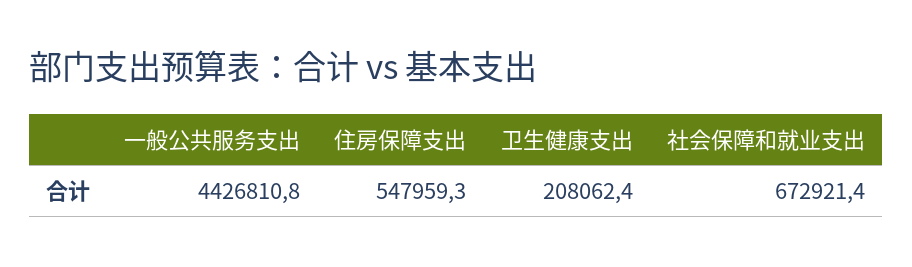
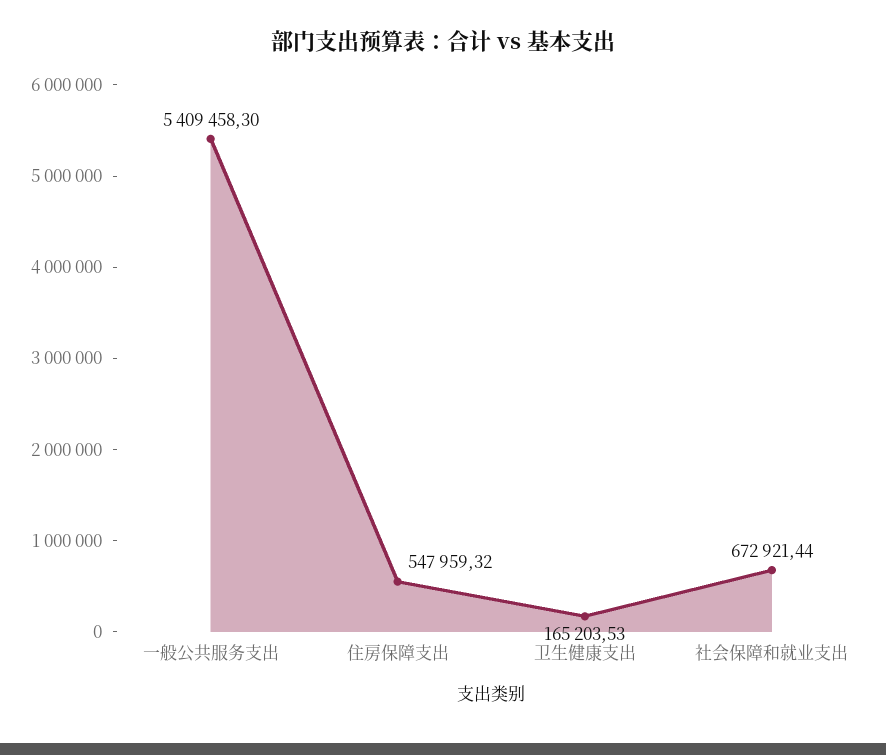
一般公共服务支出: 4426810.8 -> 5409458.3
卫生健康支出: 208062.4 -> 165203.53

